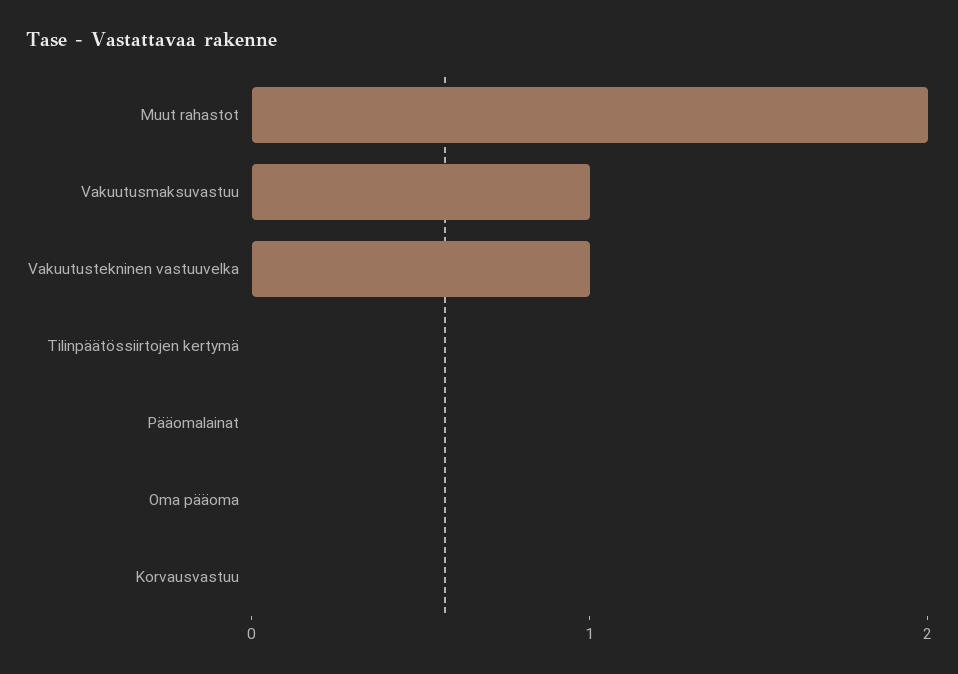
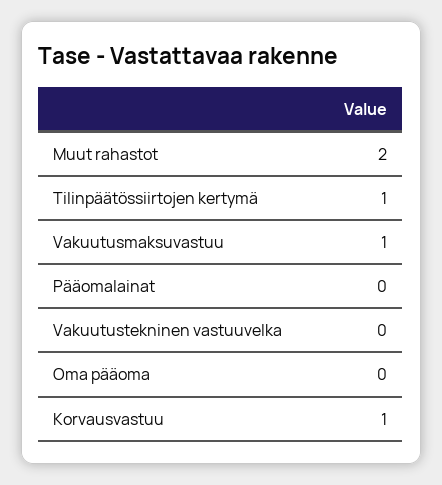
Vakuutustekninen vastuuvelka: 1 -> 0
Tilinpäätössiirtojen kertymä: 0 -> 1
Korvausvastuu: 0 -> 1

